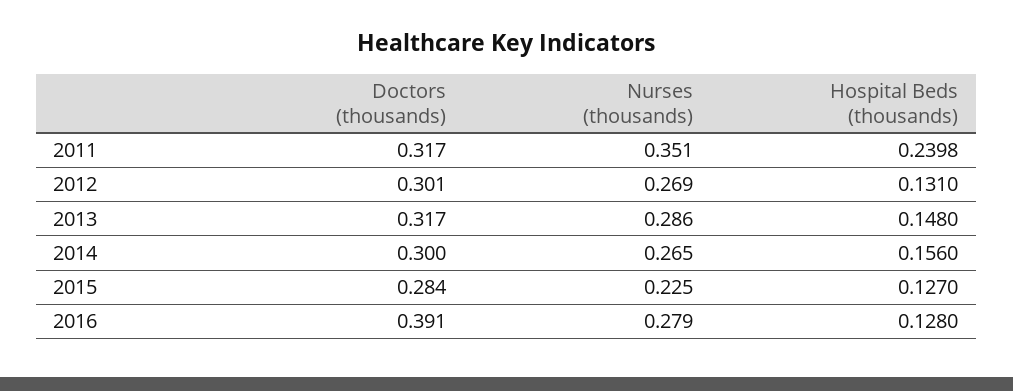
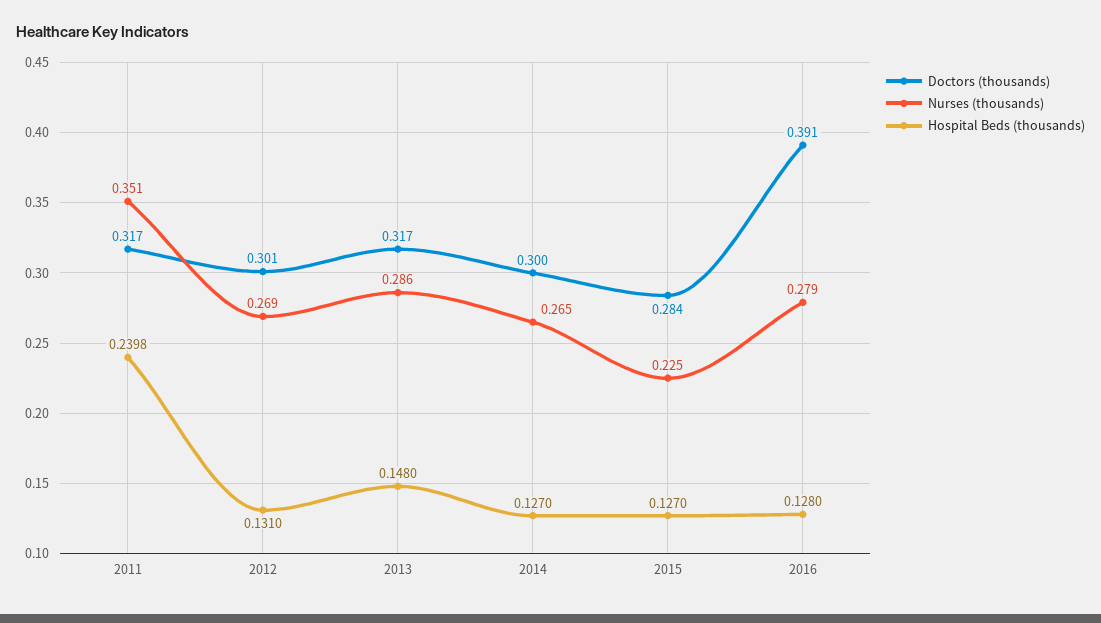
Hospital Beds (thousands), 2014: 0.156 -> 0.127

